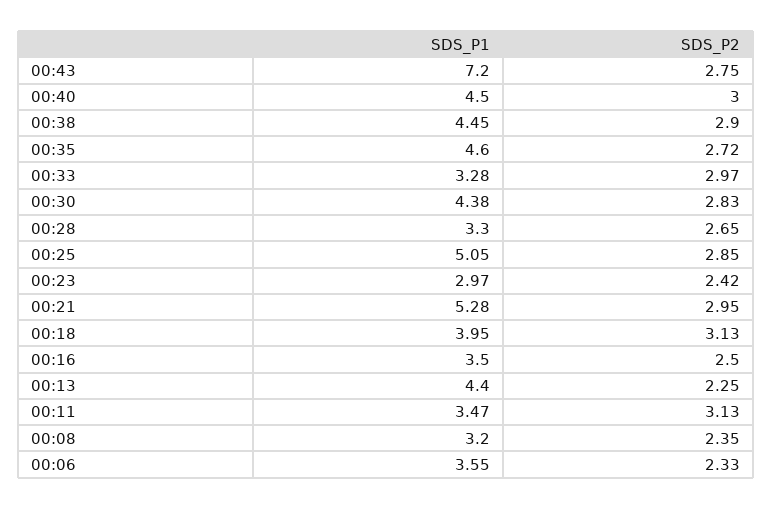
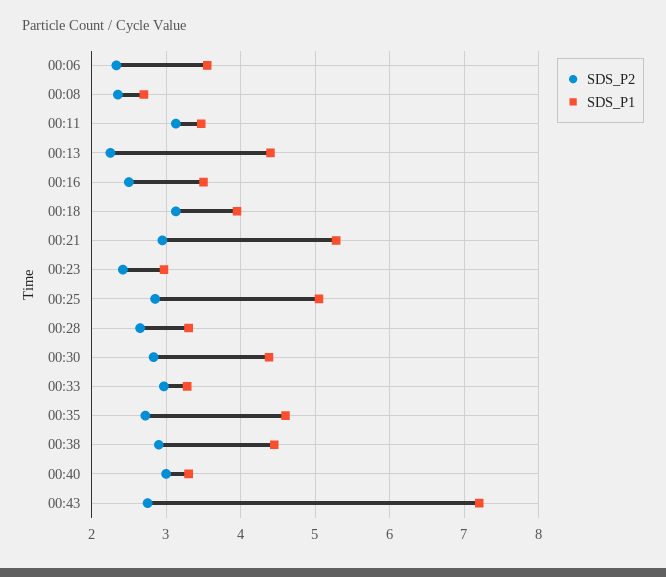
SDS_P1, 00:40: 4.5 -> 3.3
SDS_P1, 00:08: 3.2 -> 2.7

